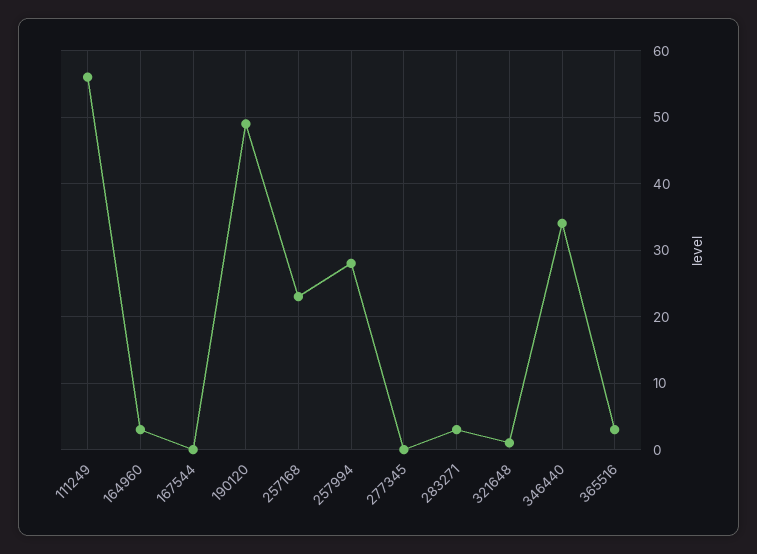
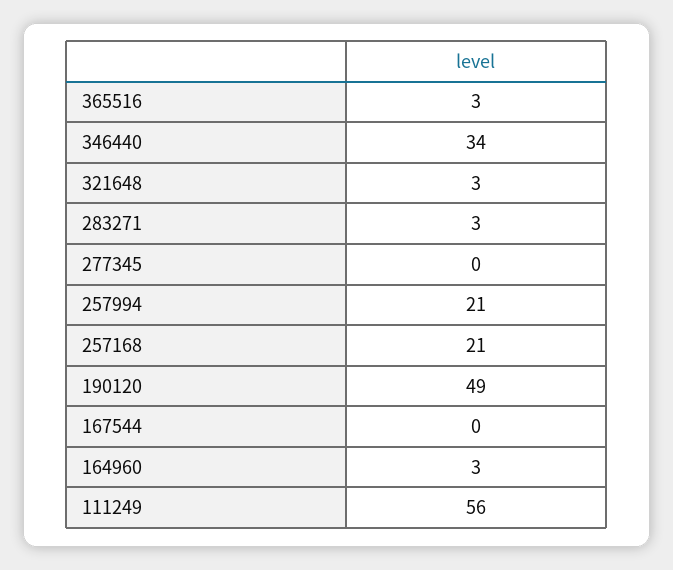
257168: 23 -> 21
257994: 28 -> 21
321648: 1 -> 3

